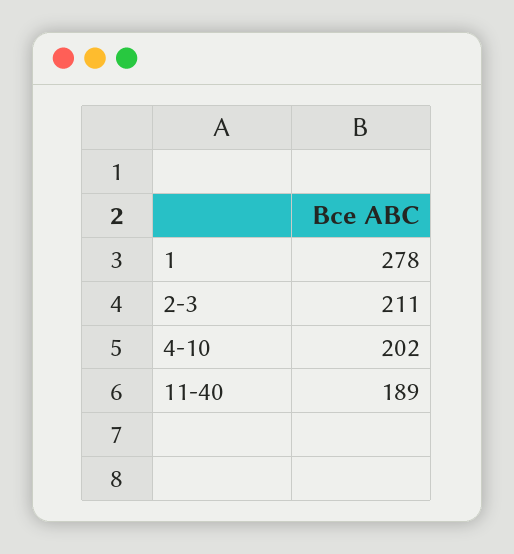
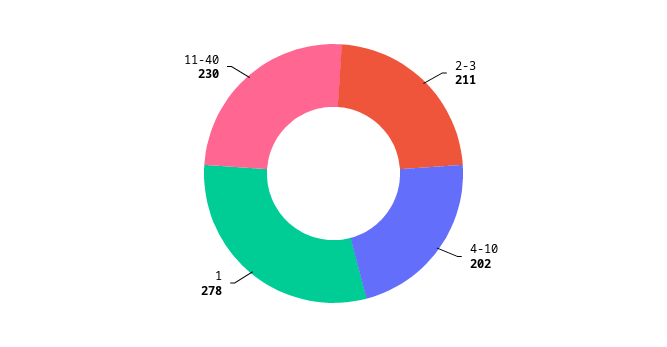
11-40: 189 -> 230

